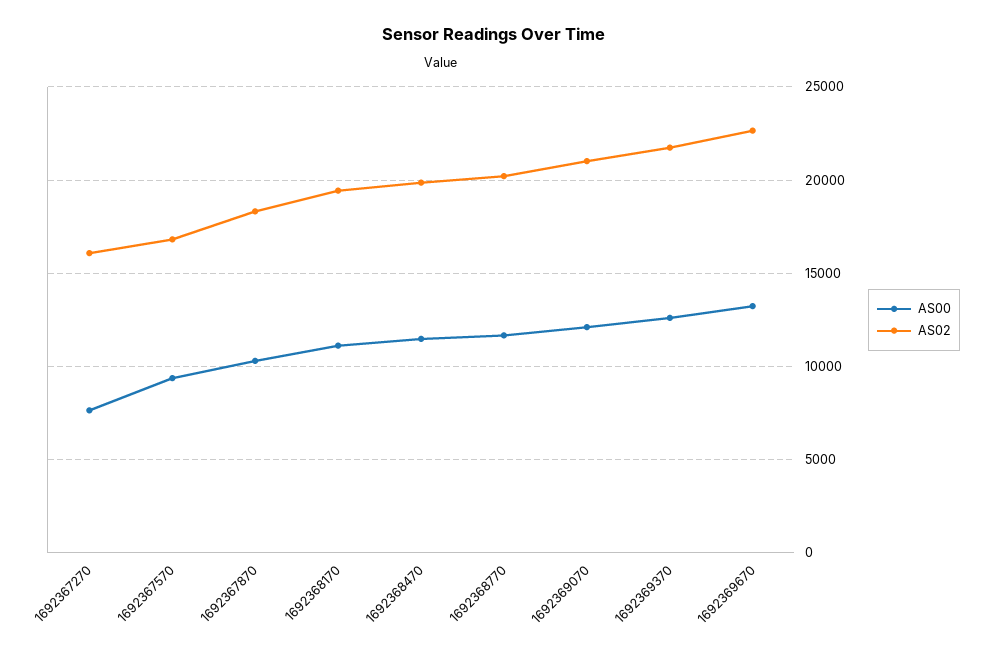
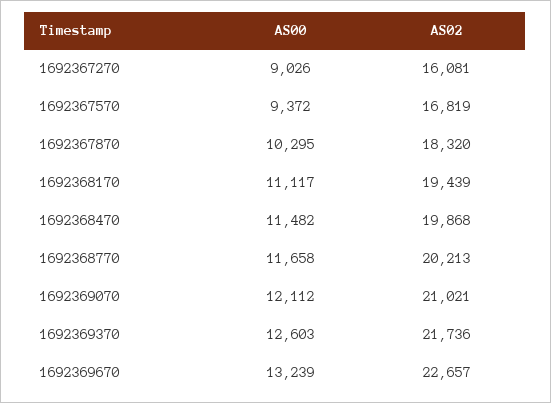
AS00, 1692367270: 7500 -> 9026

